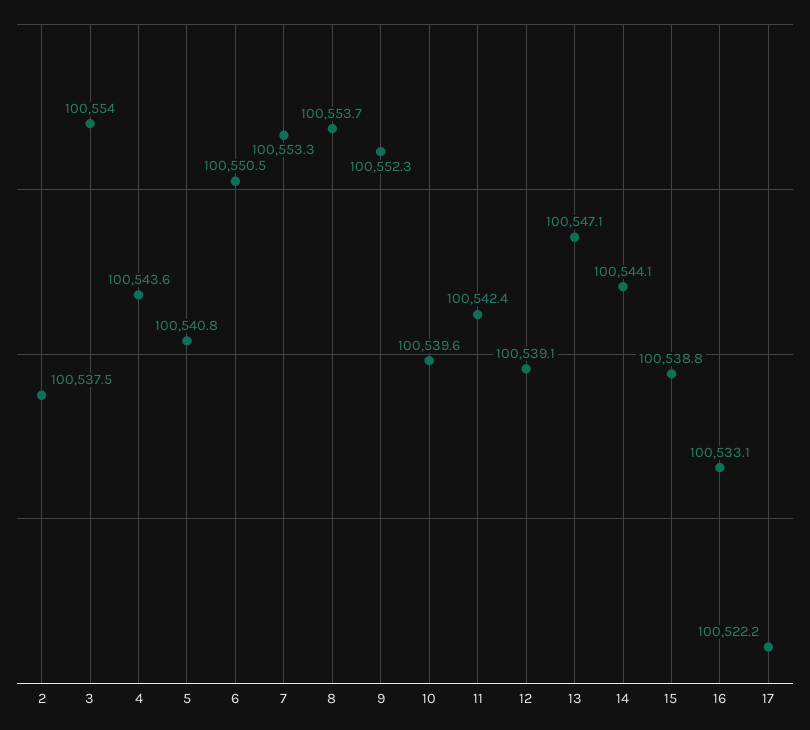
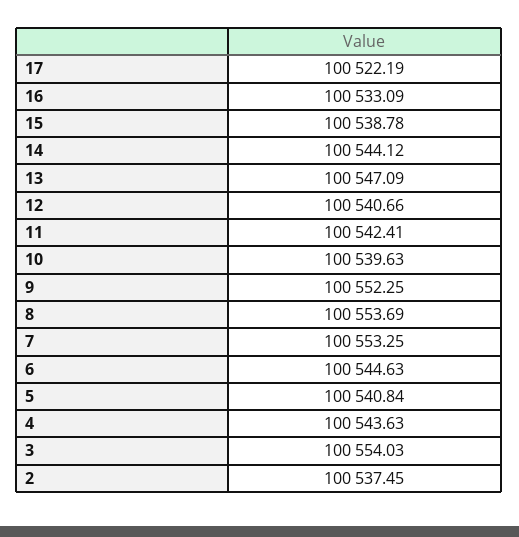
6: 100550.5 -> 100544.63
12: 100539.1 -> 100540.66

